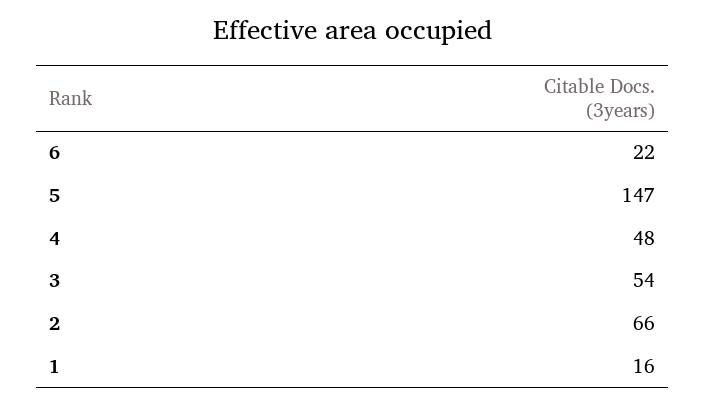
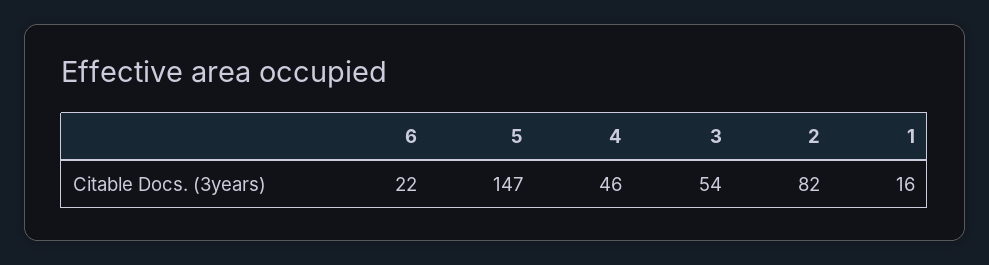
4: 48 -> 46
2: 66 -> 82

